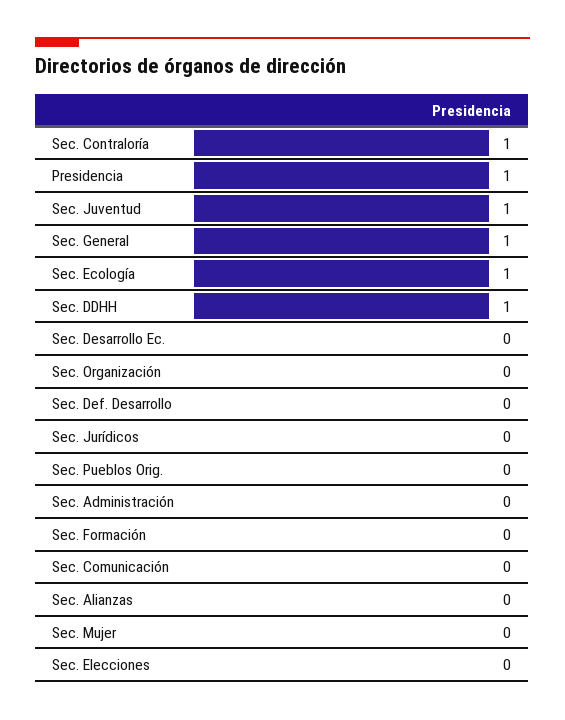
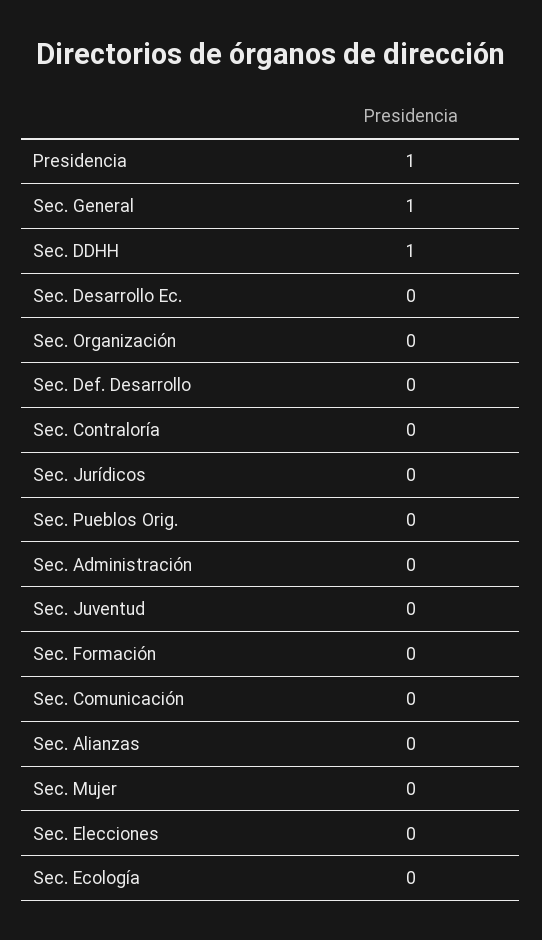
Sec. Contraloría: 1 -> 0
Sec. Juventud: 1 -> 0
Sec. Ecología: 1 -> 0

